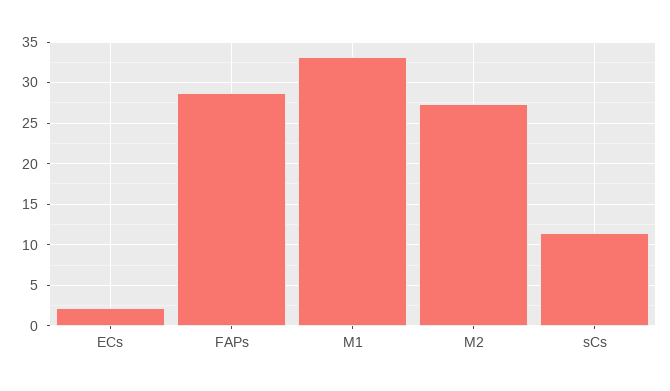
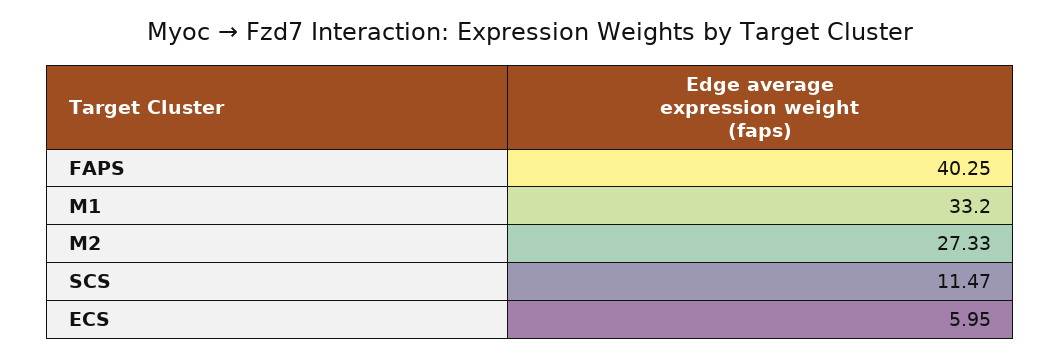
ECs: 2 -> 5.95
FAPs: 29 -> 40.25

